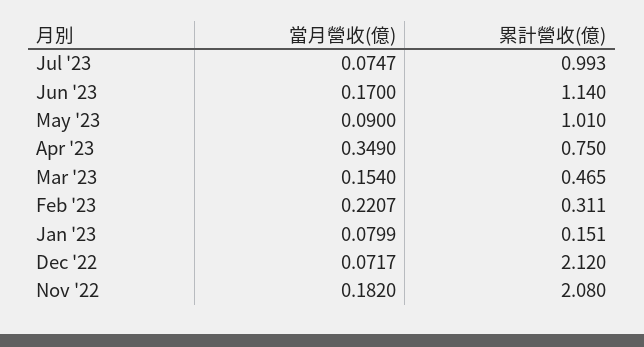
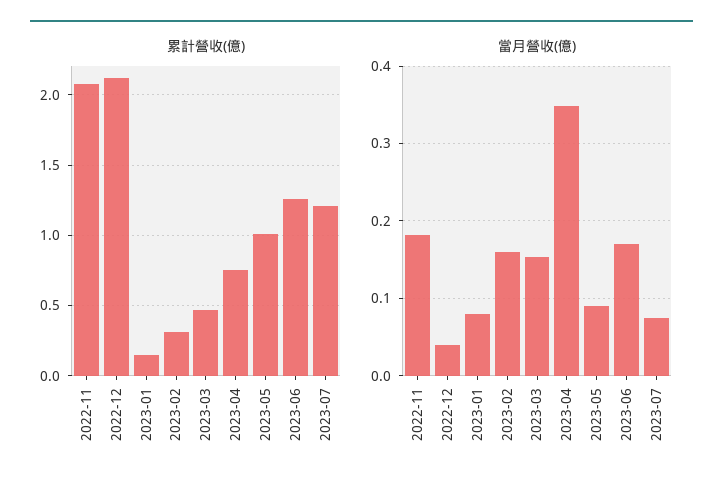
累計營收(億), Jul '23: 0.993 -> 1.2
累計營收(億), Jun '23: 1.14 -> 1.25
當月營收(億), Feb '23: 0.2207 -> 0.16
當月營收(億), Dec '22: 0.0717 -> 0.04

